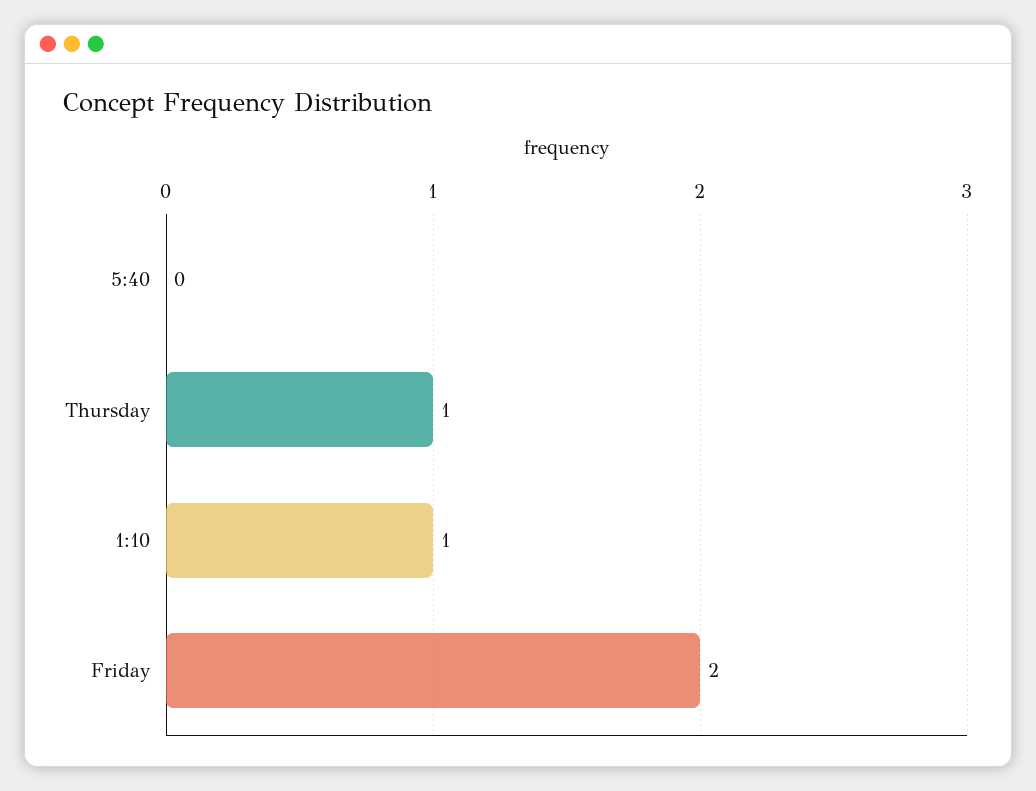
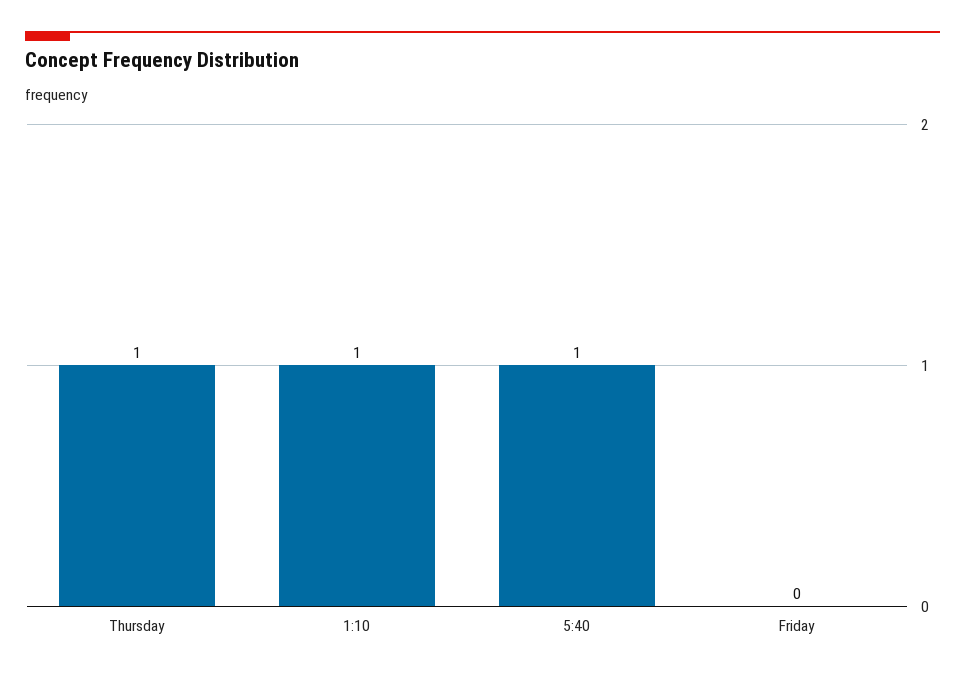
5:40: 0 -> 1
Friday: 2 -> 0

